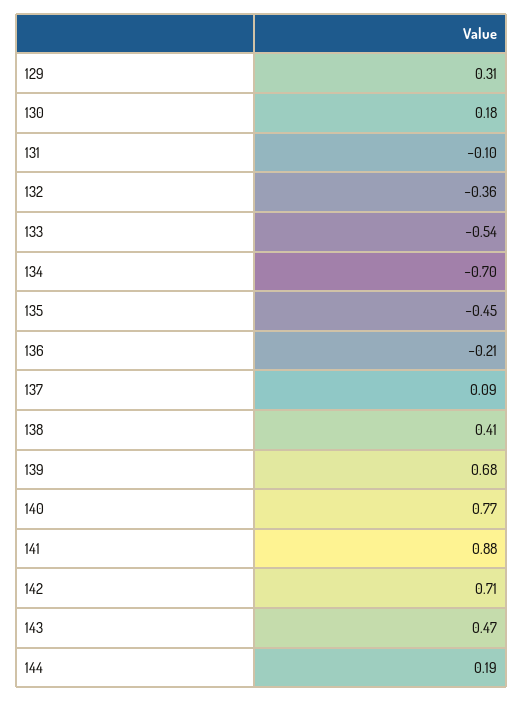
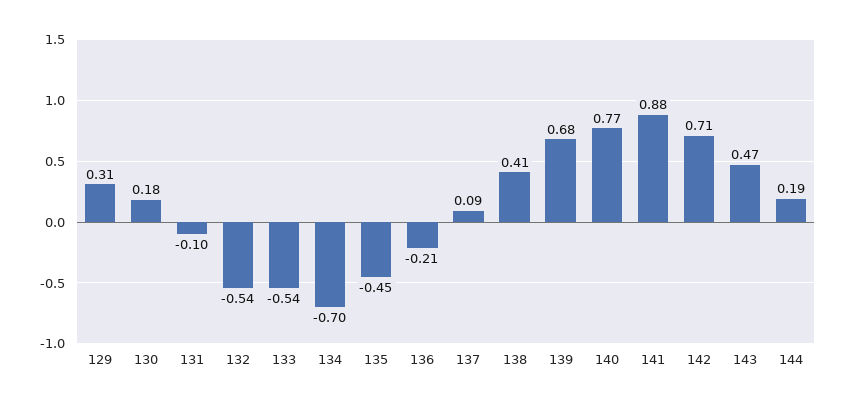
132: -0.36 -> -0.54

